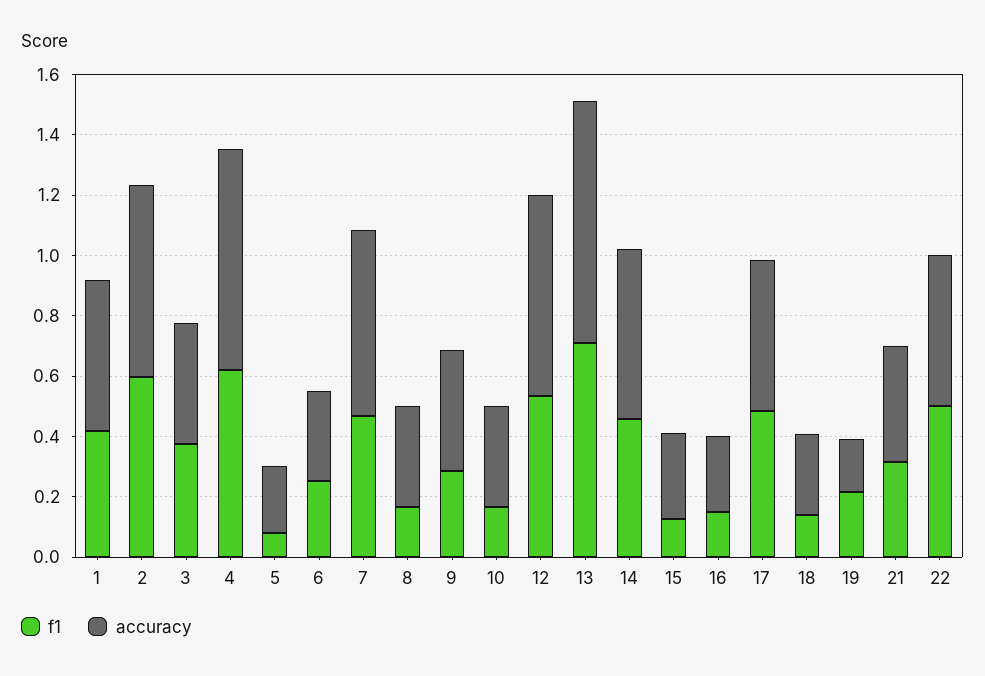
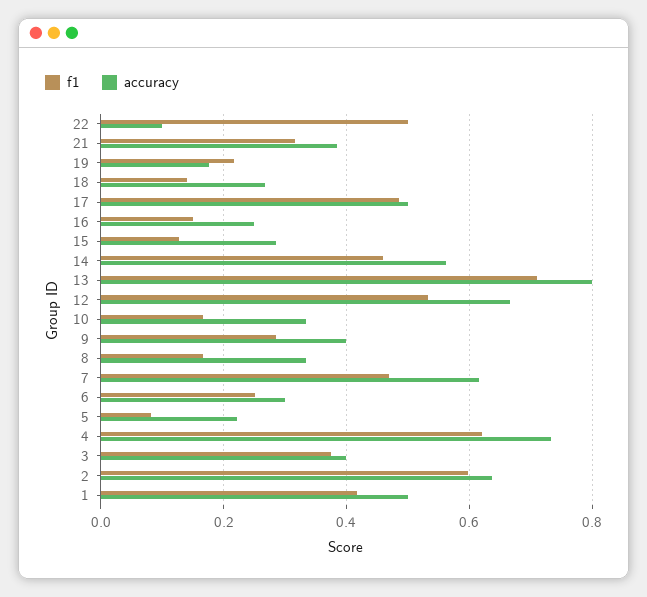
accuracy, 22: 0.5 -> 0.1

